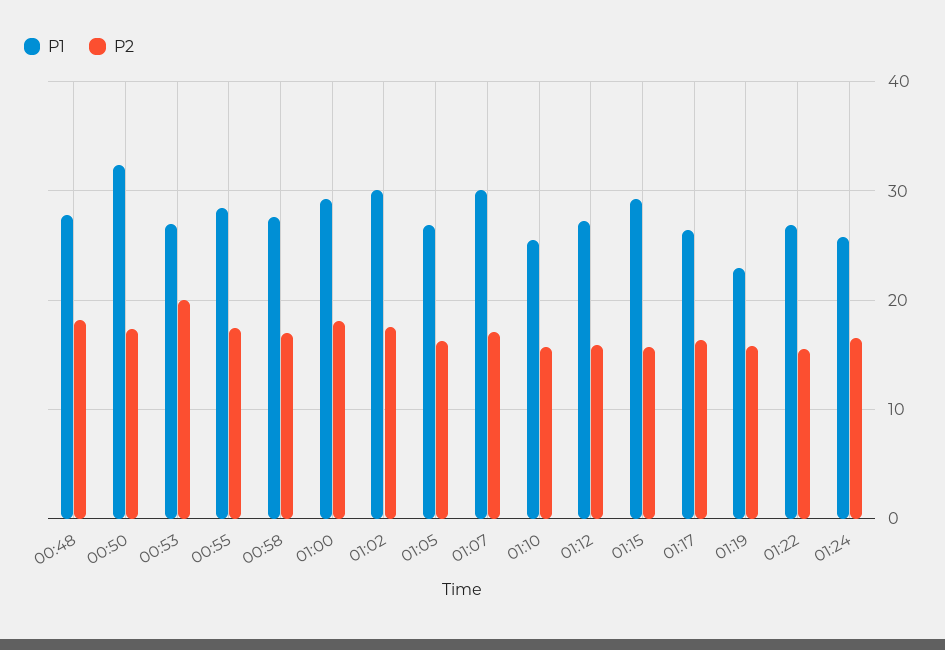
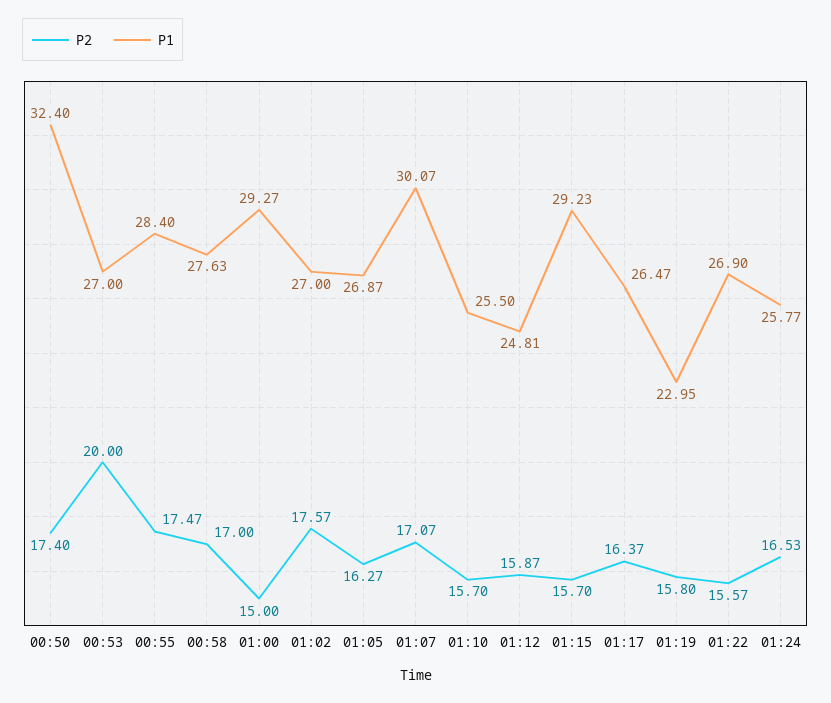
P1, 00:48: 28 -> none
P2, 00:48: 18 -> none
P2, 01:00: 18 -> 15
P1, 01:02: 30 -> 27
P1, 01:12: 27 -> 24.81

